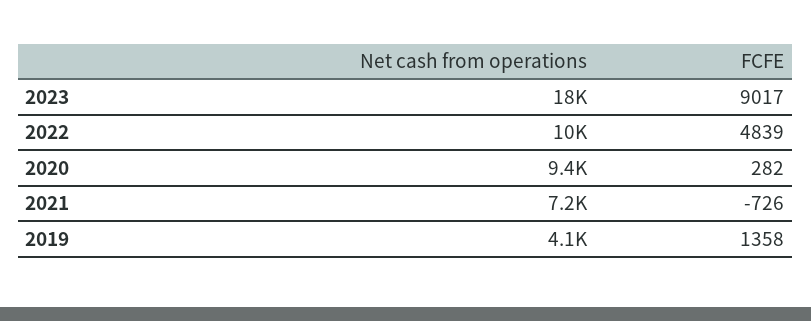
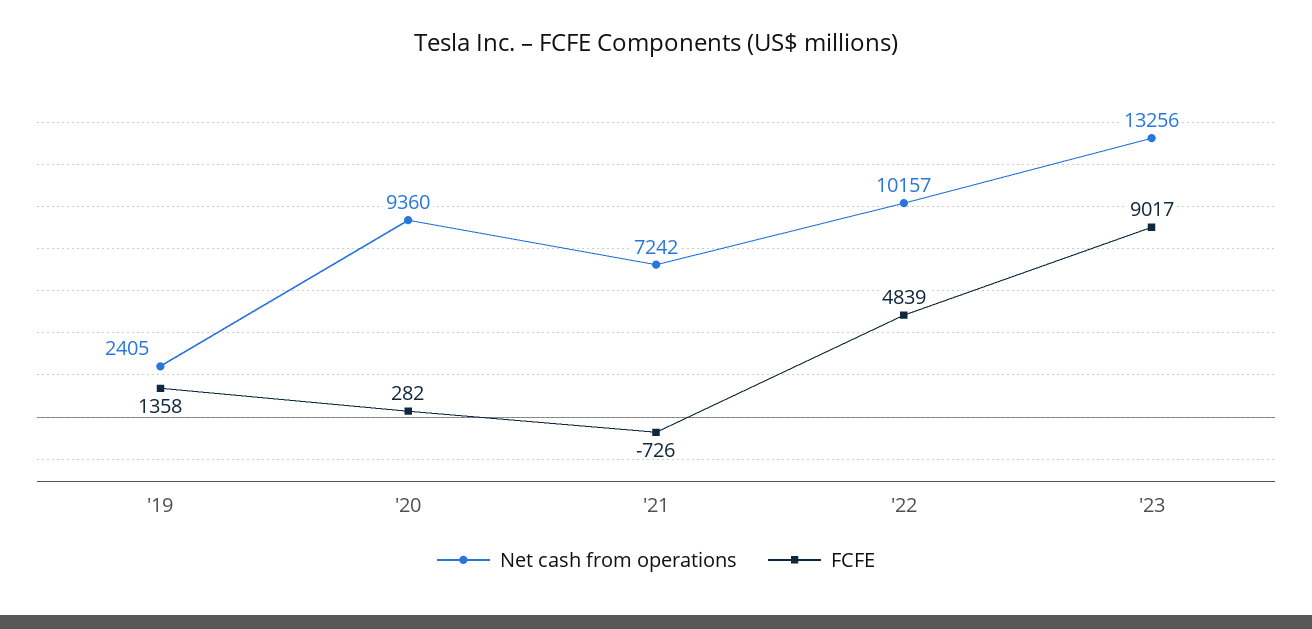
Net cash from operations, 2023: 18000 -> 13256
Net cash from operations, 2019: 4100 -> 2405

